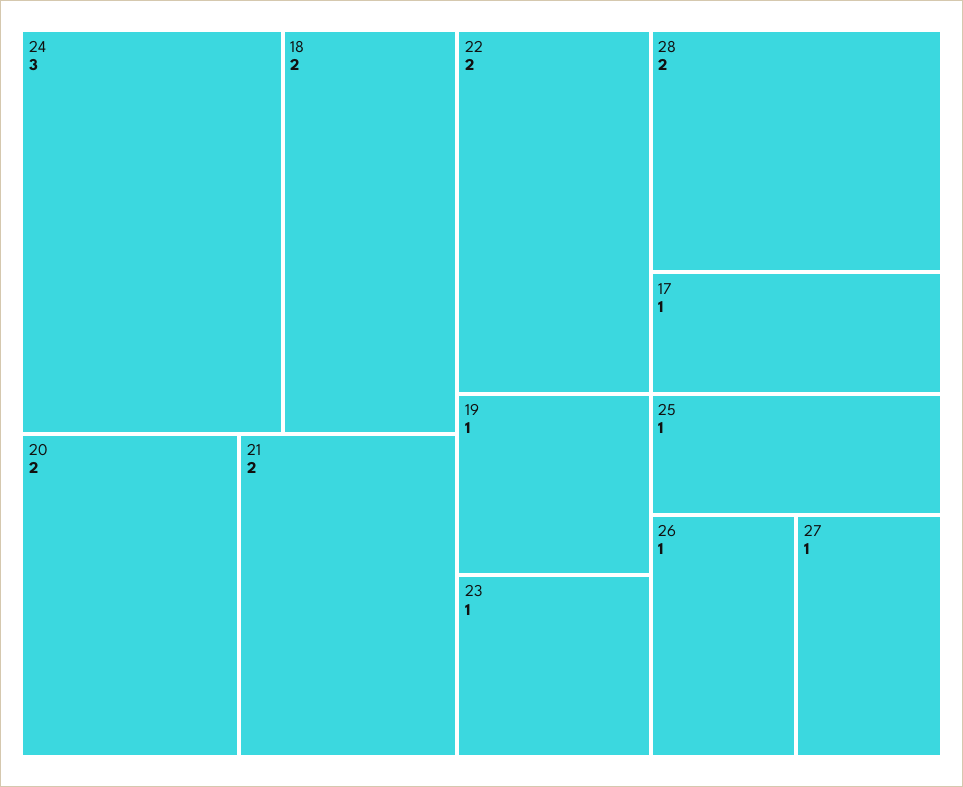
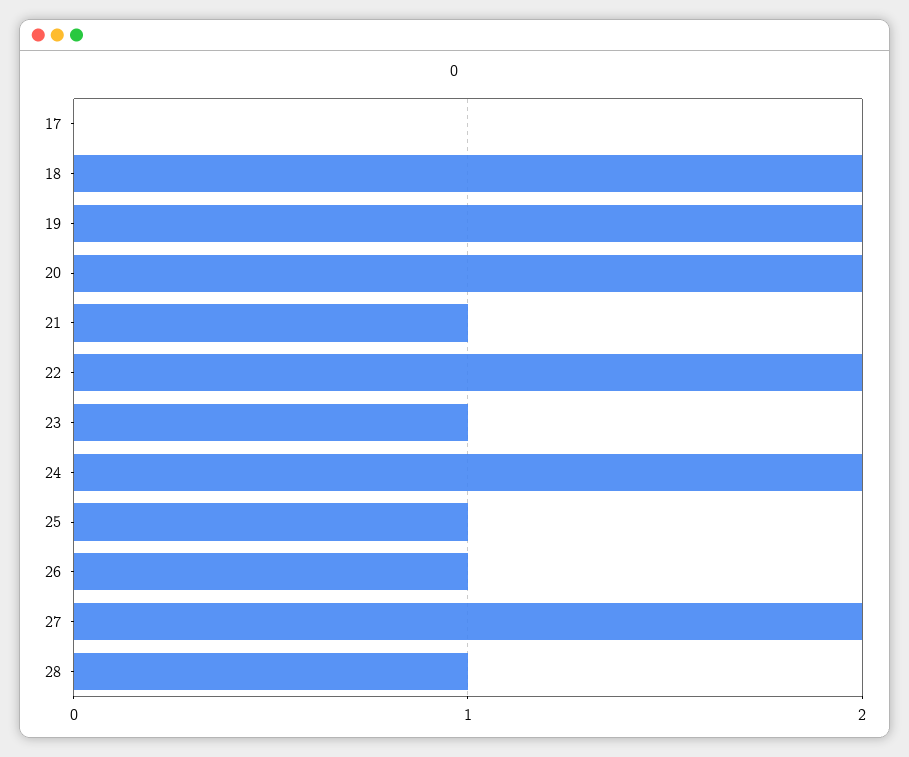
24: 3 -> 2
21: 2 -> 1
28: 2 -> 1
17: 1 -> 0
19: 1 -> 2
27: 1 -> 2

